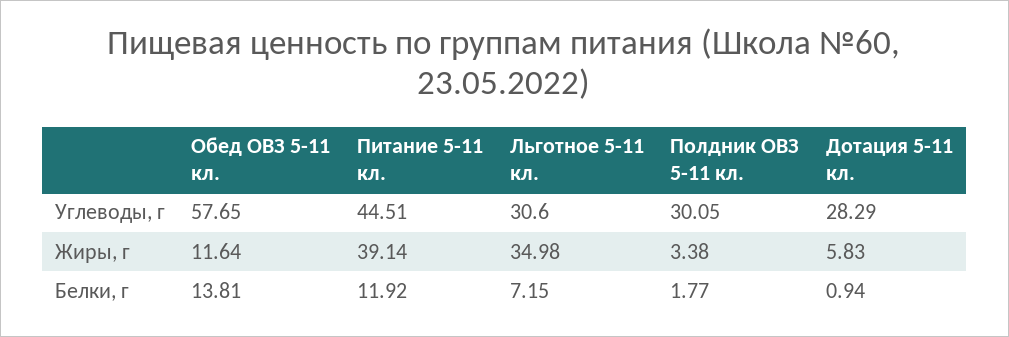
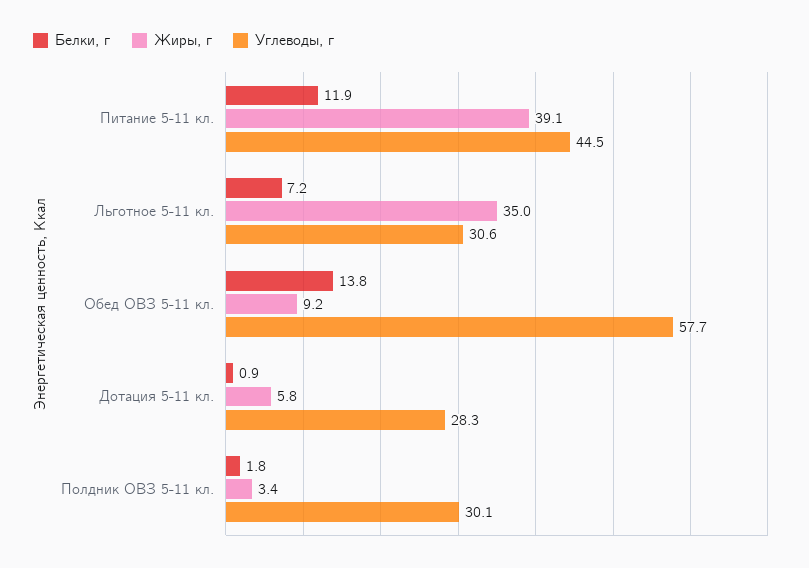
Жиры, г, Обед ОВЗ 5-11 кл.: 11.64 -> 9.2

